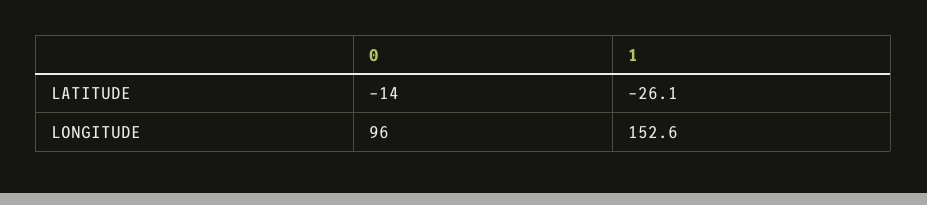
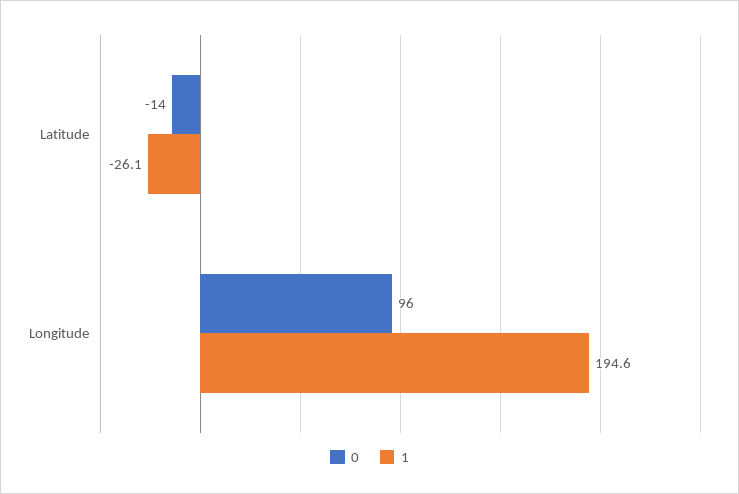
1, LONGITUDE: 152.6 -> 194.6

